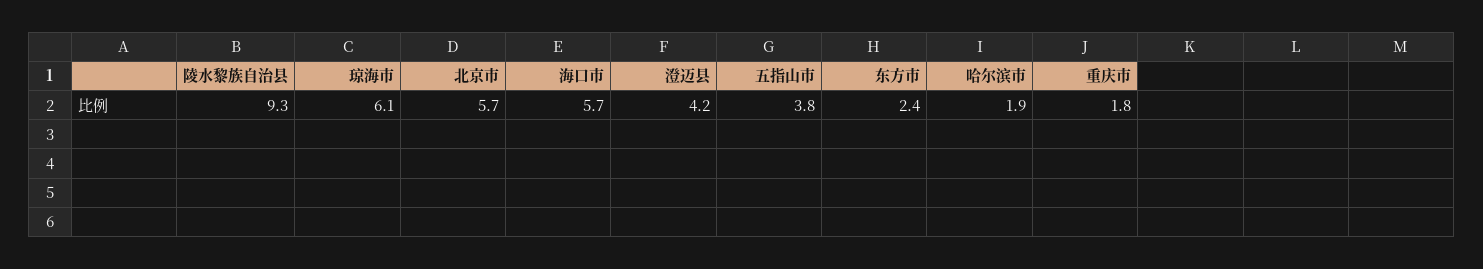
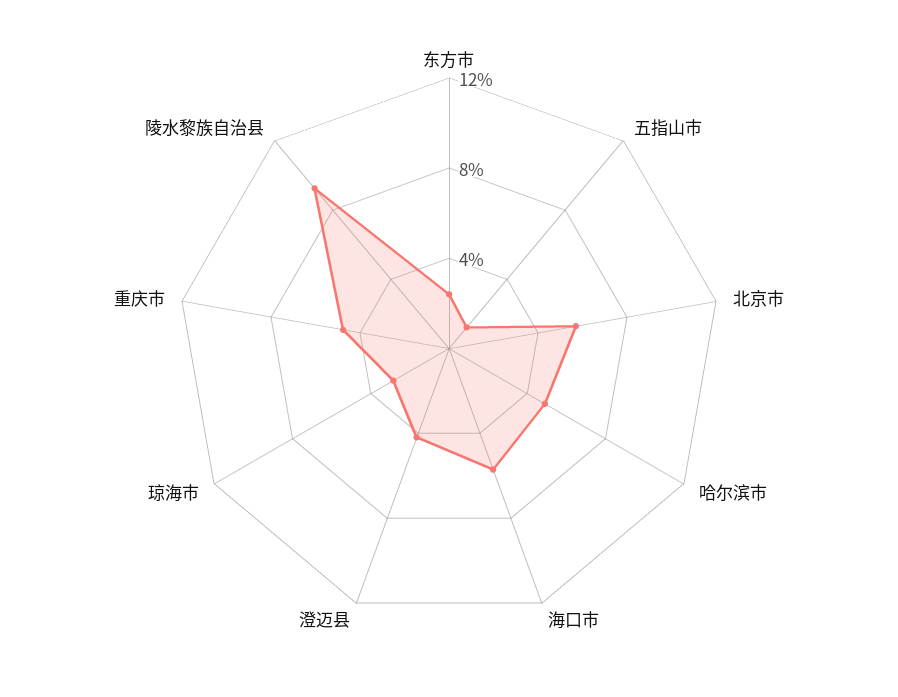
琼海市: 6.1 -> 3
五指山市: 3.8 -> 1
哈尔滨市: 1.9 -> 5
重庆市: 1.8 -> 5

